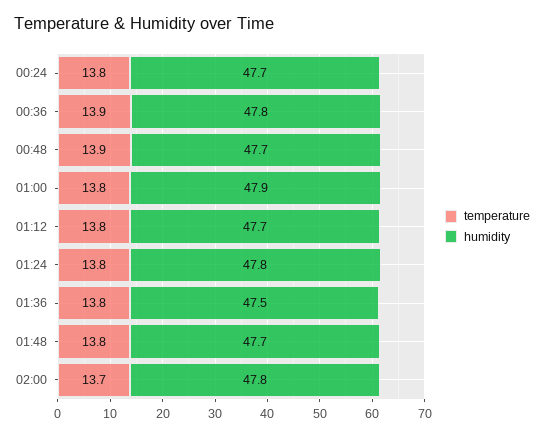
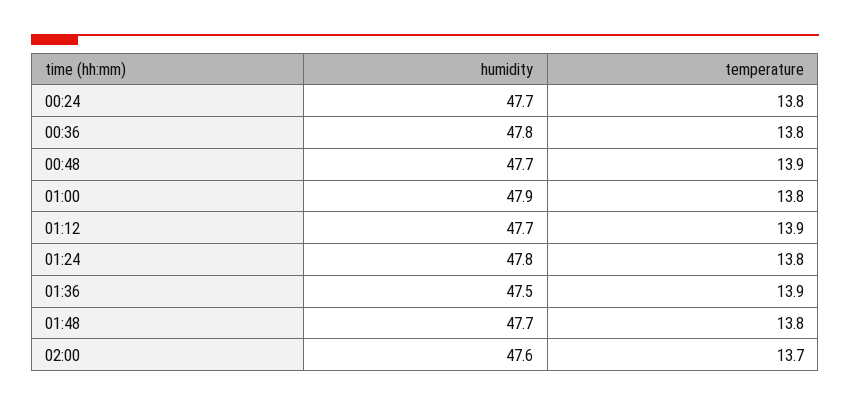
temperature, 00:36: 13.9 -> 13.8
temperature, 01:12: 13.8 -> 13.9
temperature, 01:36: 13.8 -> 13.9
humidity, 02:00: 47.8 -> 47.6

